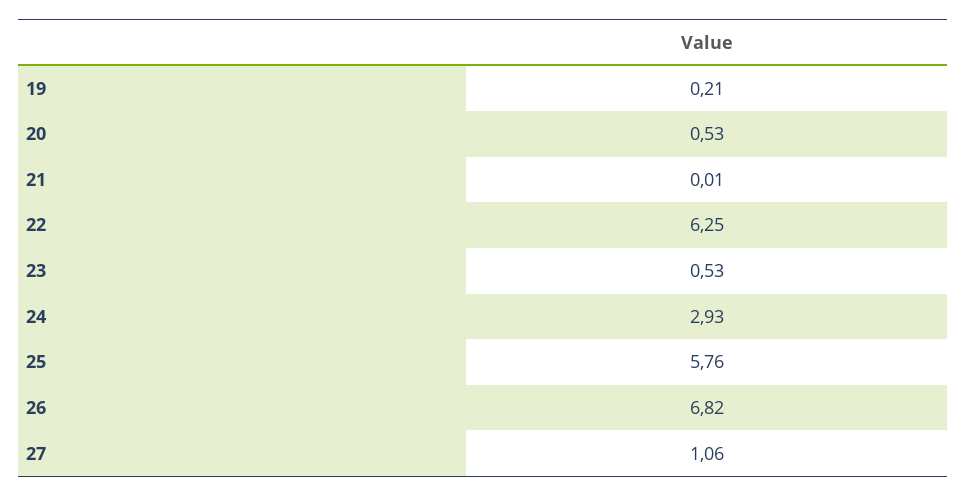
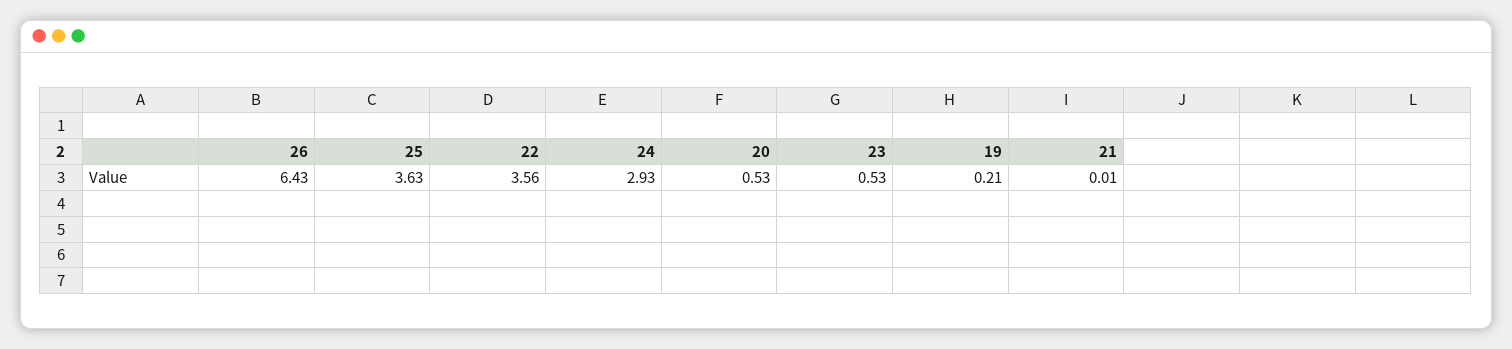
22: 6.25 -> 3.56
25: 5.76 -> 3.63
26: 6.82 -> 6.43
27: 1.06 -> none

